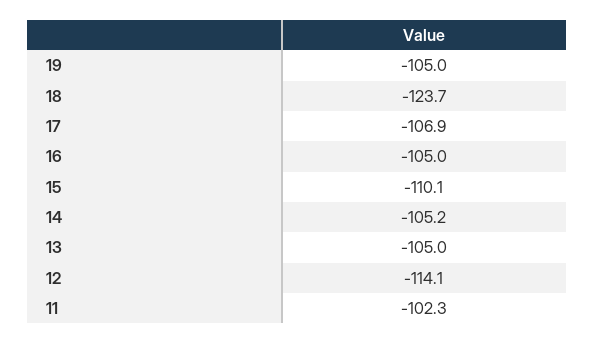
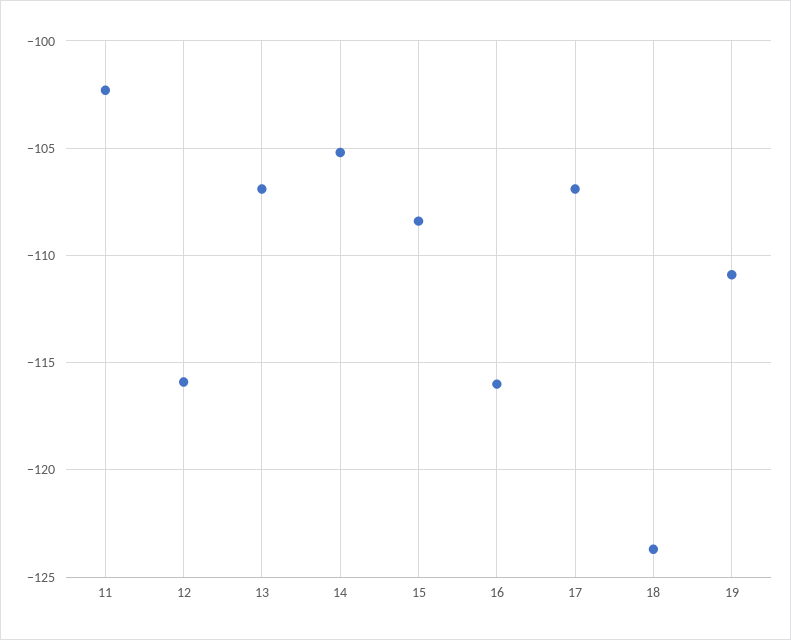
19: -105 -> -111
16: -105 -> -116
15: -110.1 -> -108.5
13: -105 -> -107
12: -114.1 -> -116

